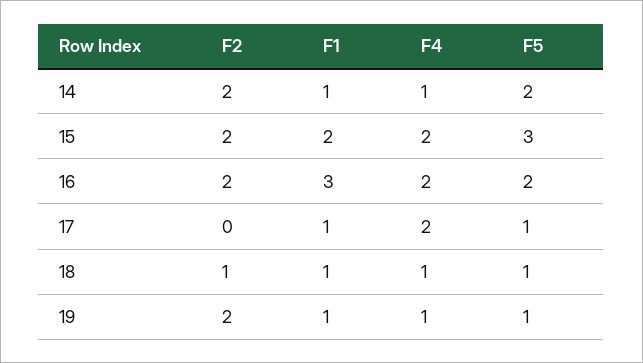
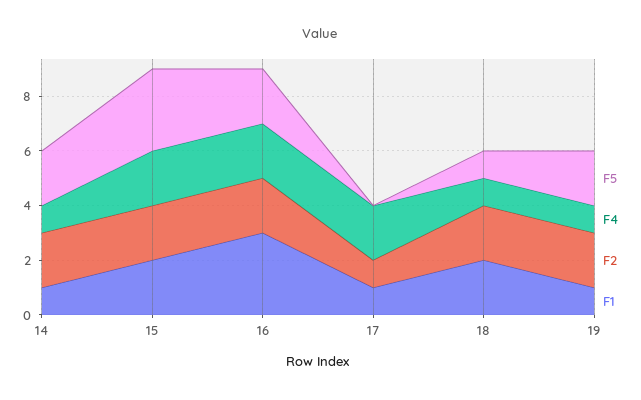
F2, 17: 0 -> 1
F5, 17: 1 -> 0
F2, 18: 1 -> 2
F1, 18: 1 -> 2
F5, 19: 1 -> 2

